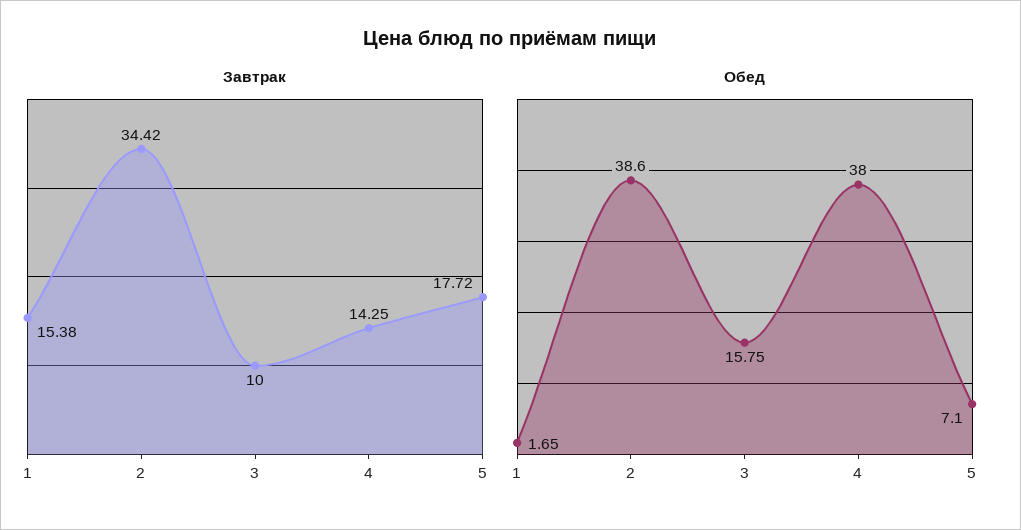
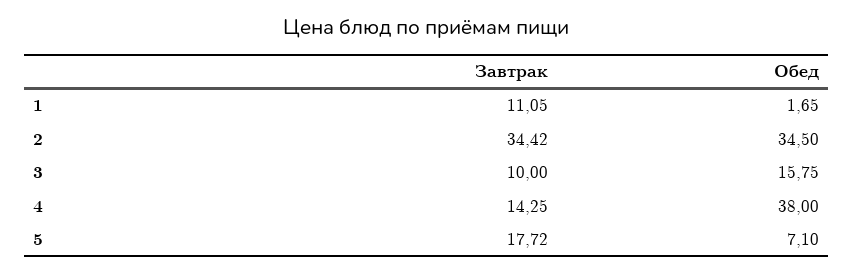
Завтрак, 1: 15.38 -> 11.05
Обед, 2: 38.6 -> 34.5

